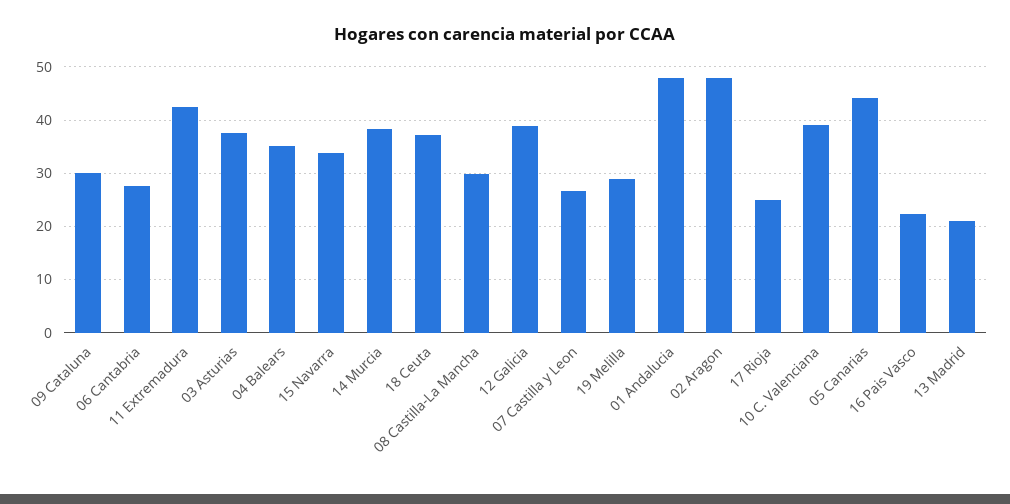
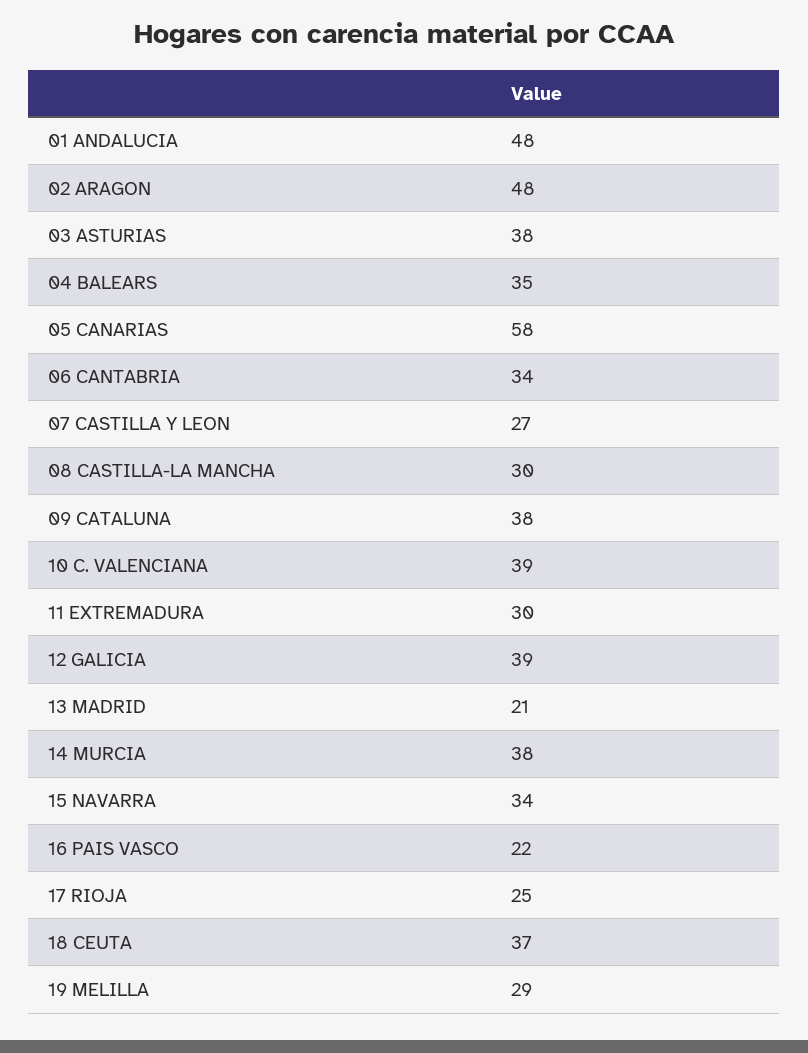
09 Cataluna: 30 -> 38
06 Cantabria: 28 -> 34
11 Extremadura: 42 -> 30
05 Canarias: 44 -> 58

